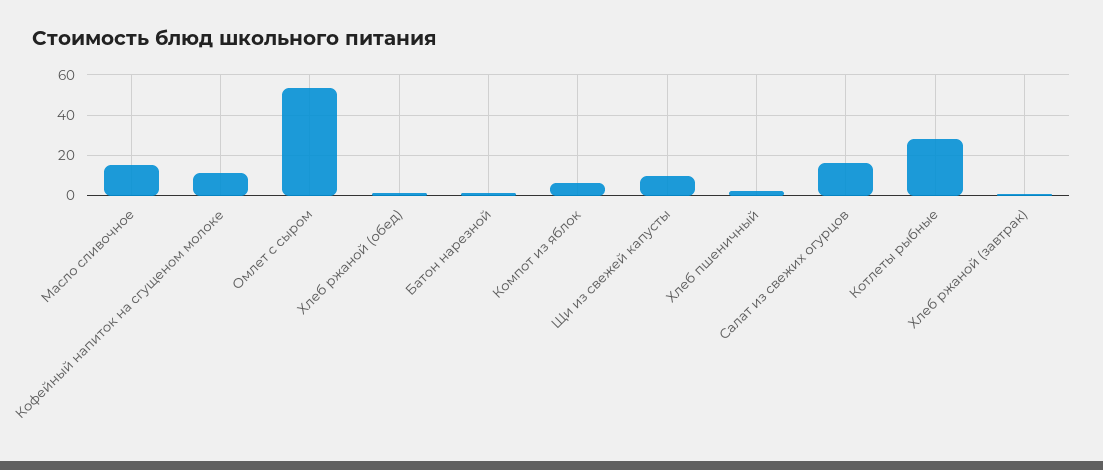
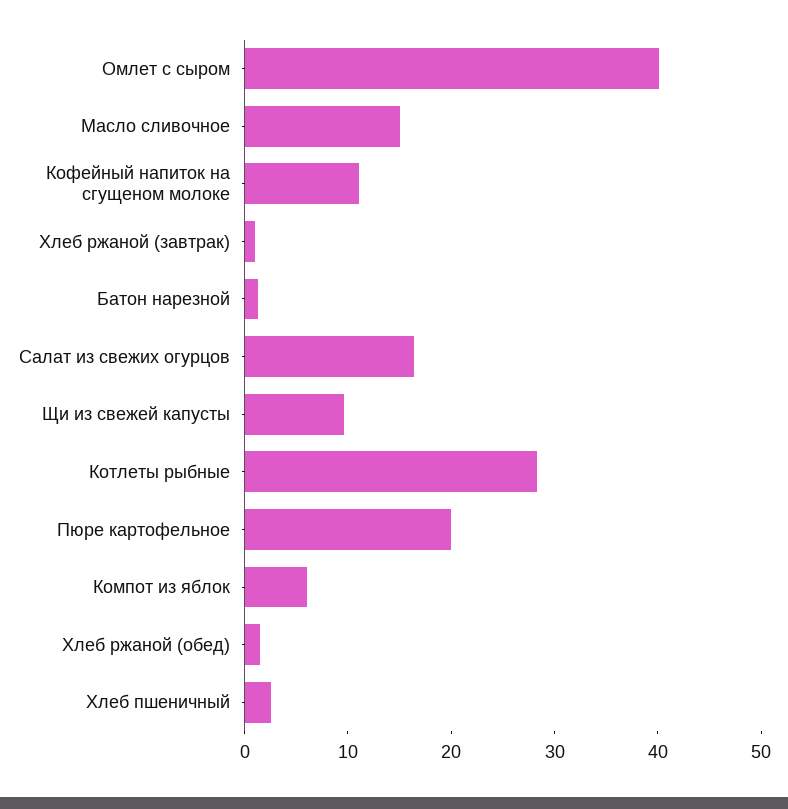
Омлет с сыром: 55 -> 40
Пюре картофельное: none -> 20

